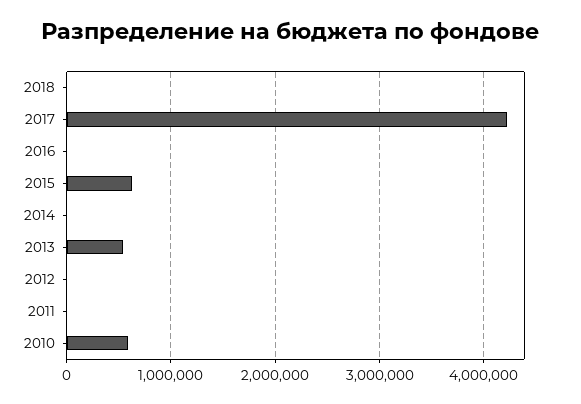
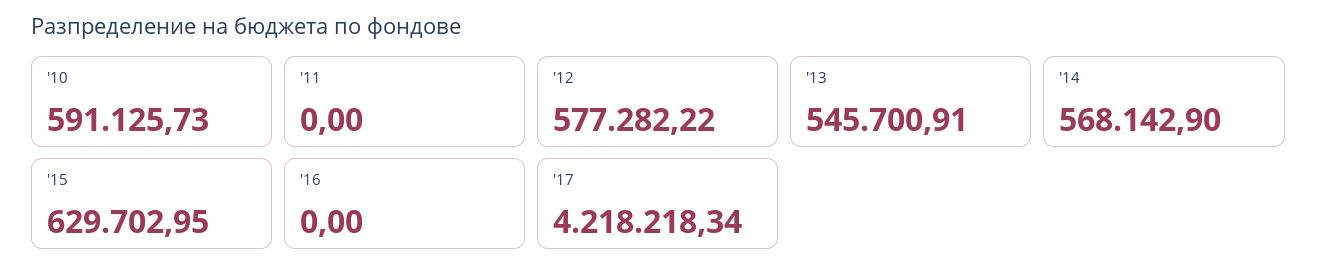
2018: 0 -> none
2014: 0 -> 568142.9
2012: 0 -> 577282.22

